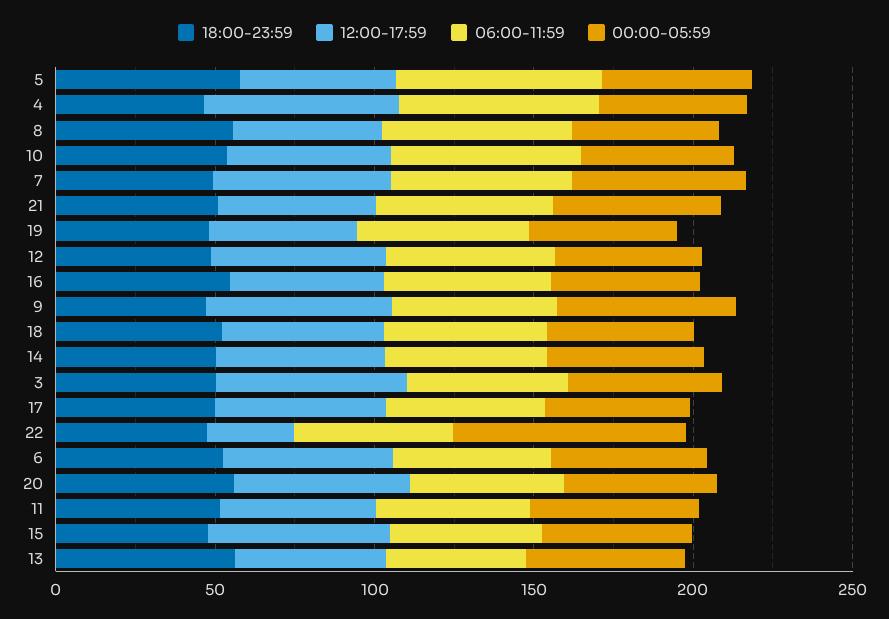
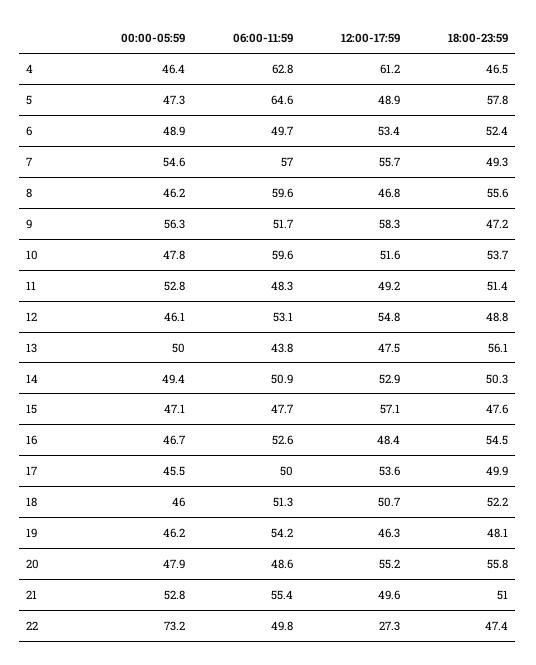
18:00-23:59, 3: 50 -> none
12:00-17:59, 3: 60 -> none
06:00-11:59, 3: 50 -> none
00:00-05:59, 3: 50 -> none

